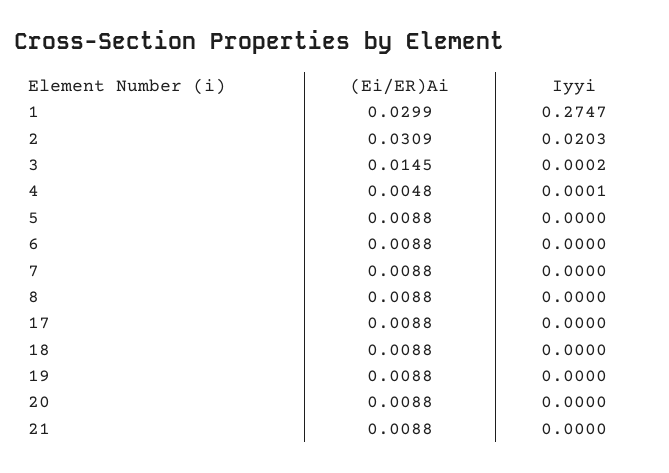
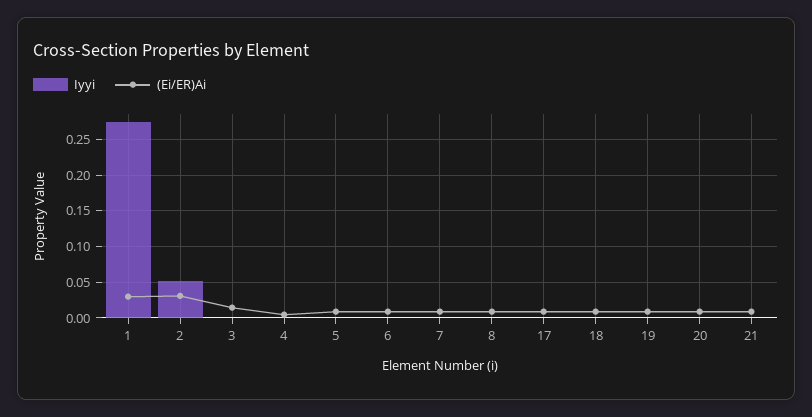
Iyyi, 2: 0.0203 -> 0.05

